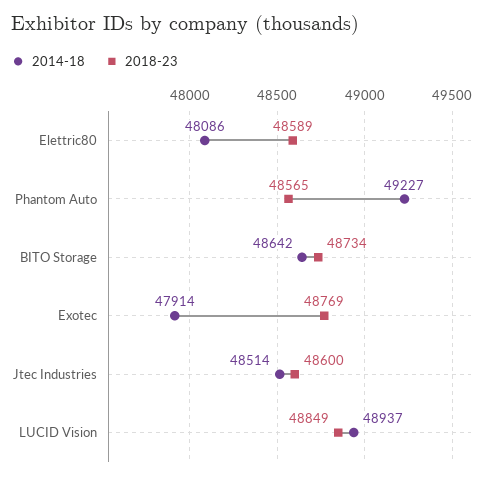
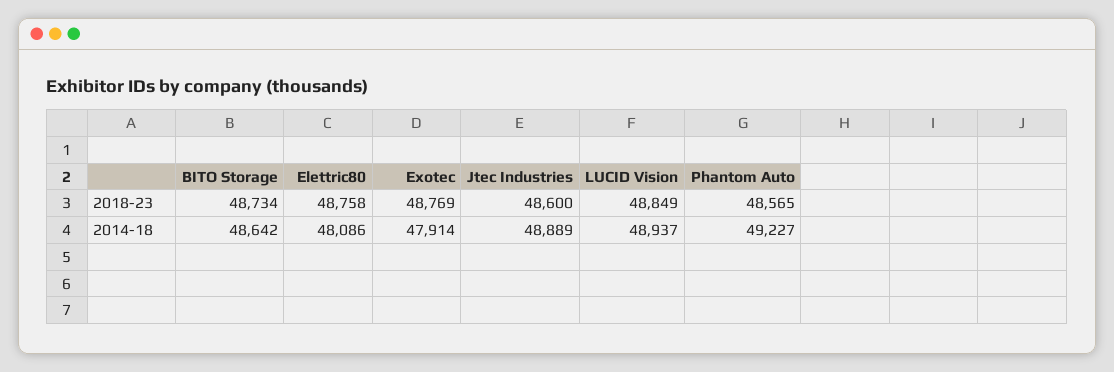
2018-23, Elettric80: 48589 -> 48758
2014-18, Jtec Industries: 48514 -> 48889

